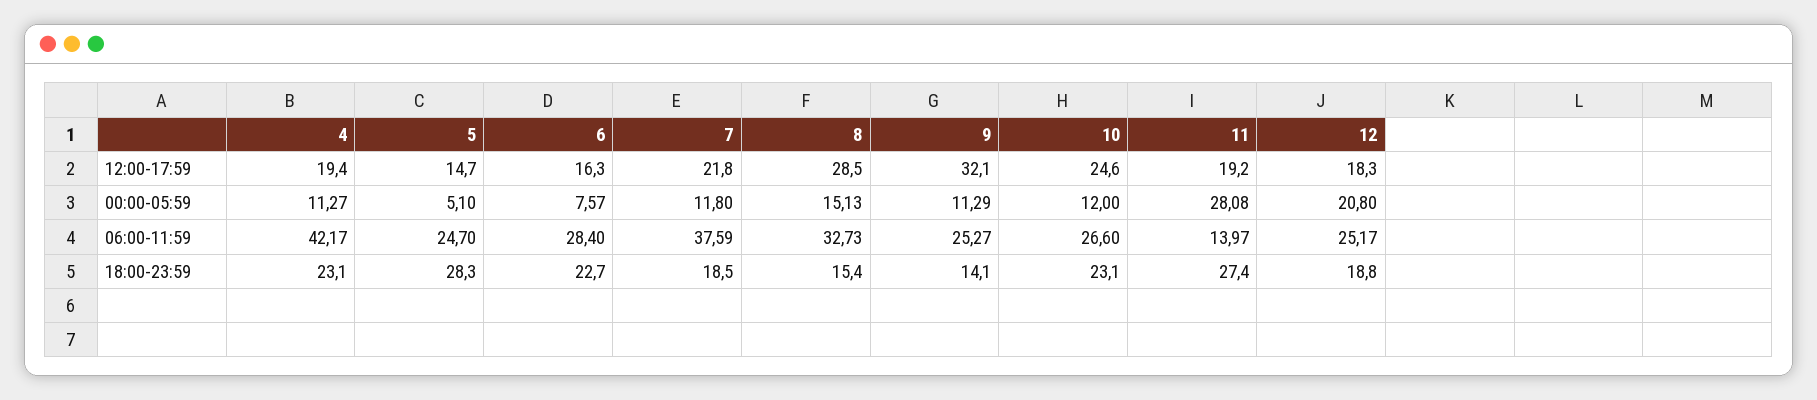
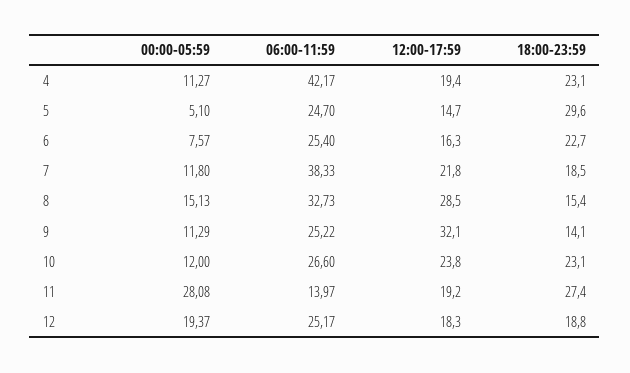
10, 12:00-17:59: 24.6 -> 23.8
12, 00:00-05:59: 20.8 -> 19.37
6, 06:00-11:59: 28.4 -> 25.4
7, 06:00-11:59: 37.59 -> 38.33
9, 06:00-11:59: 25.27 -> 25.22
5, 18:00-23:59: 28.3 -> 29.6

